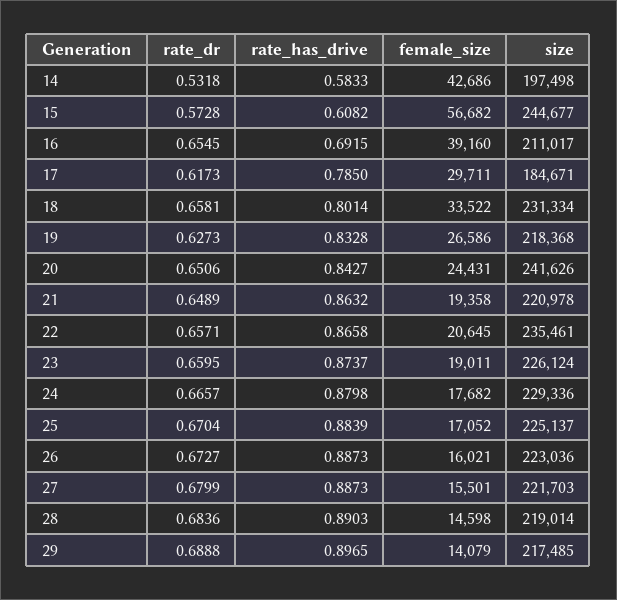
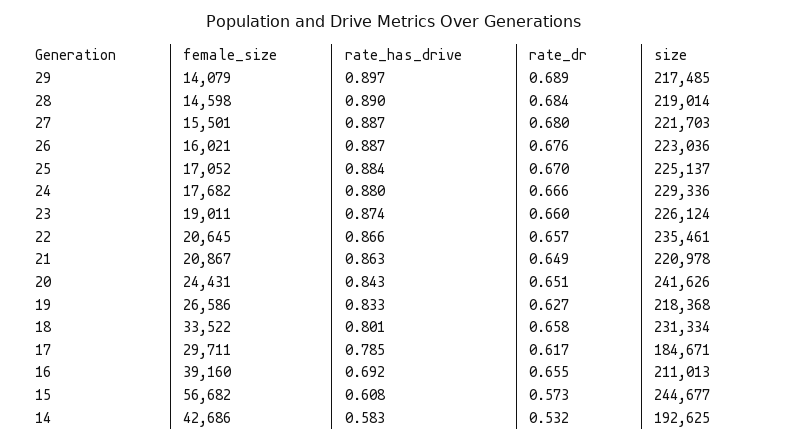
size, 14: 197498 -> 192625
size, 16: 211017 -> 211013
female_size, 21: 19358 -> 20867
rate_dr, 26: 0.6727 -> 0.676

